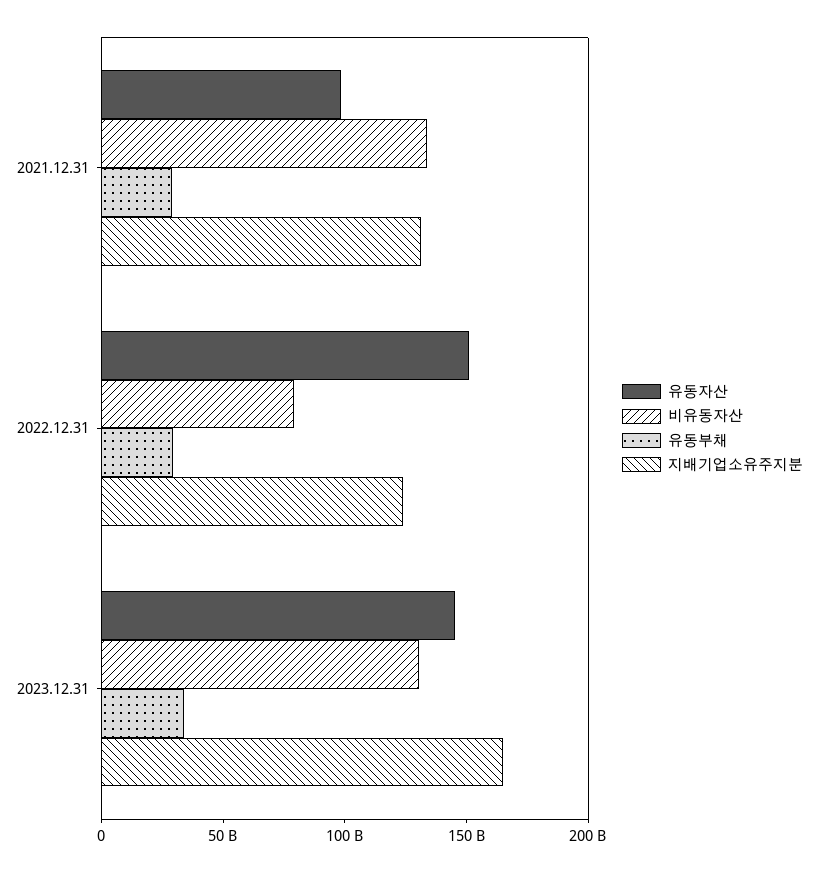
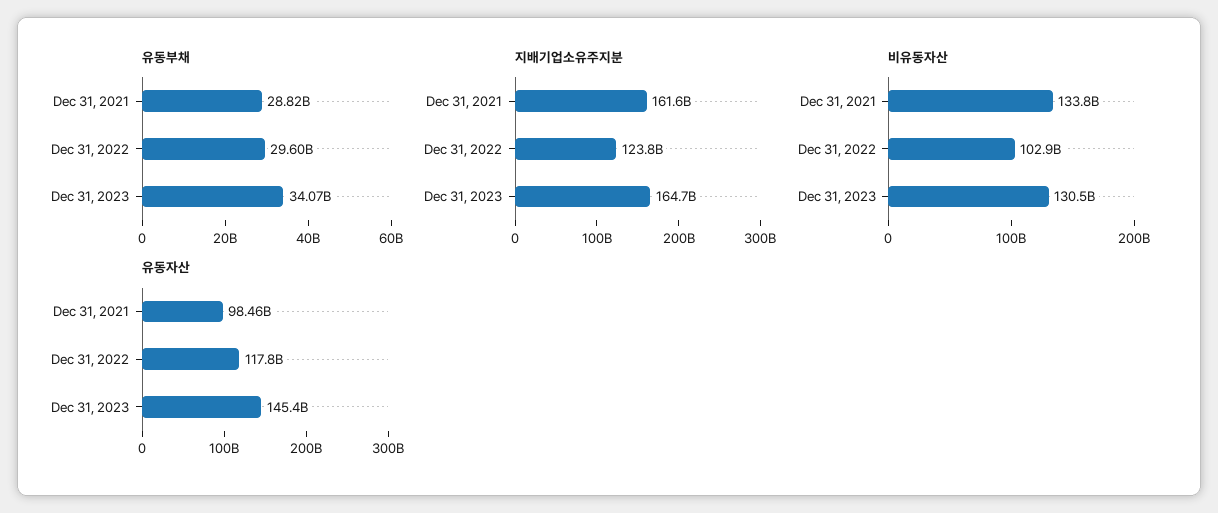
지배기업소유주지분, 2021.12.31: 130000000000 -> 161600000000
유동자산, 2022.12.31: 150000000000 -> 117800000000
비유동자산, 2022.12.31: 80000000000 -> 102900000000

